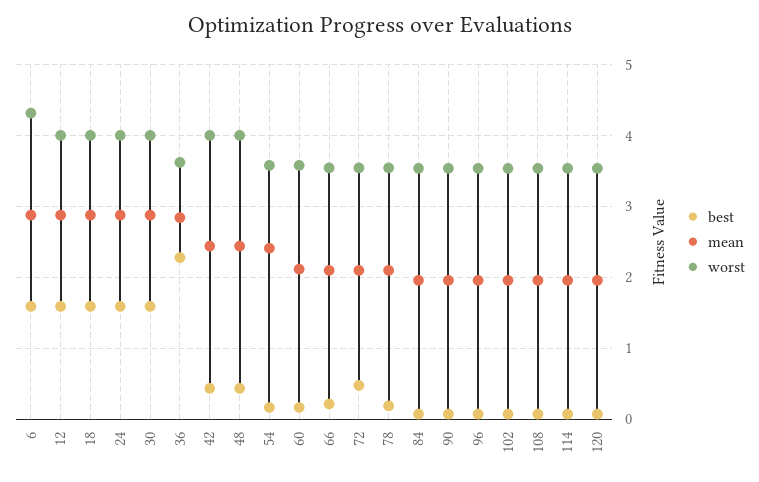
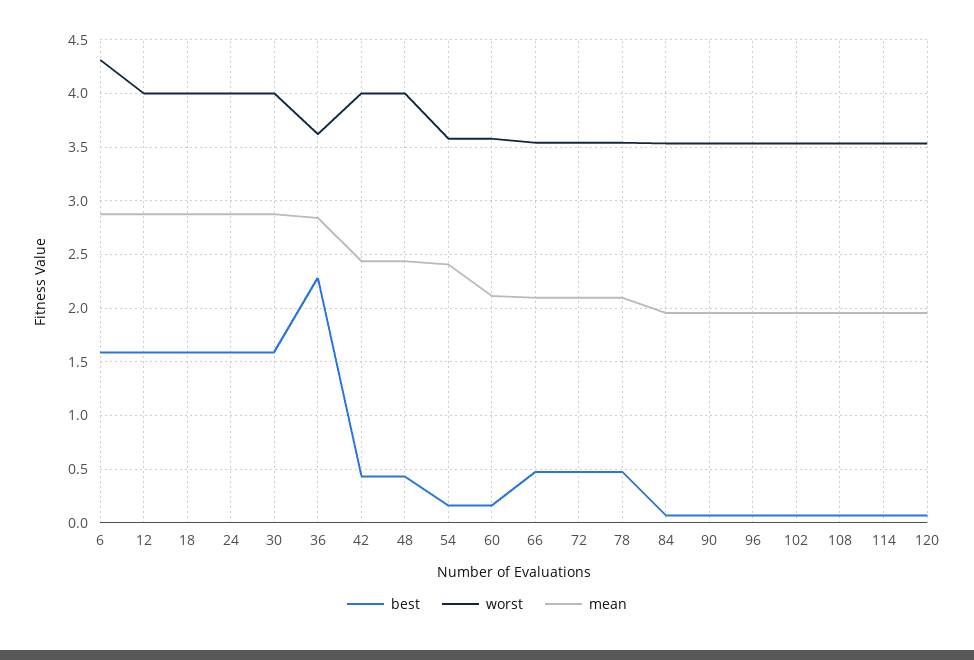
best, 66: 0.2 -> 0.5
best, 78: 0.2 -> 0.5

